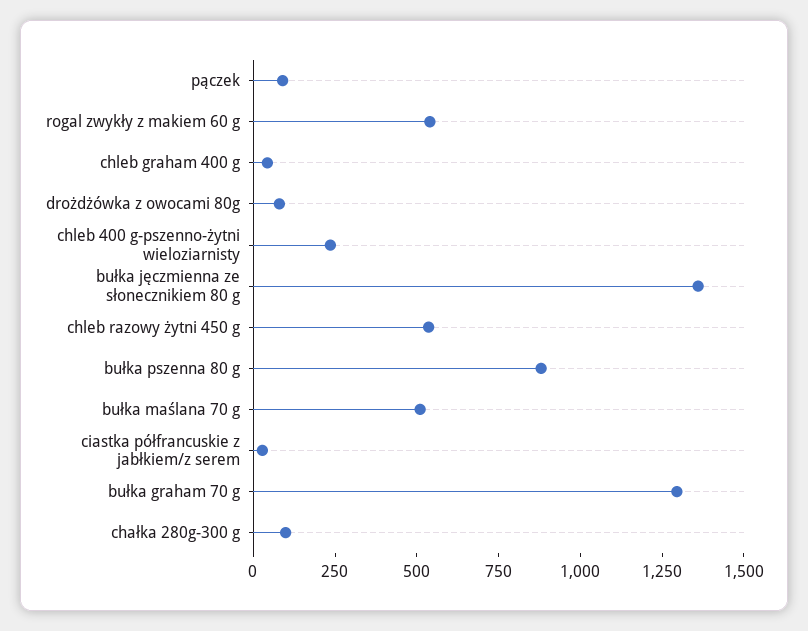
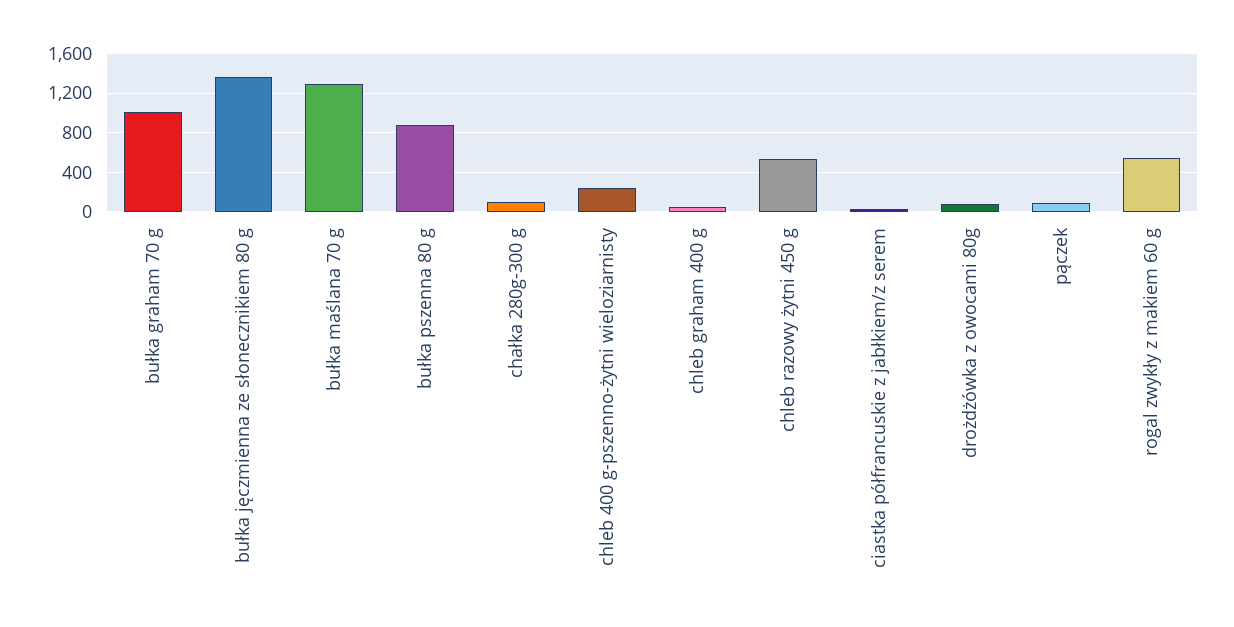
bułka maślana 70 g: 500 -> 1300
bułka graham 70 g: 1300 -> 1000

